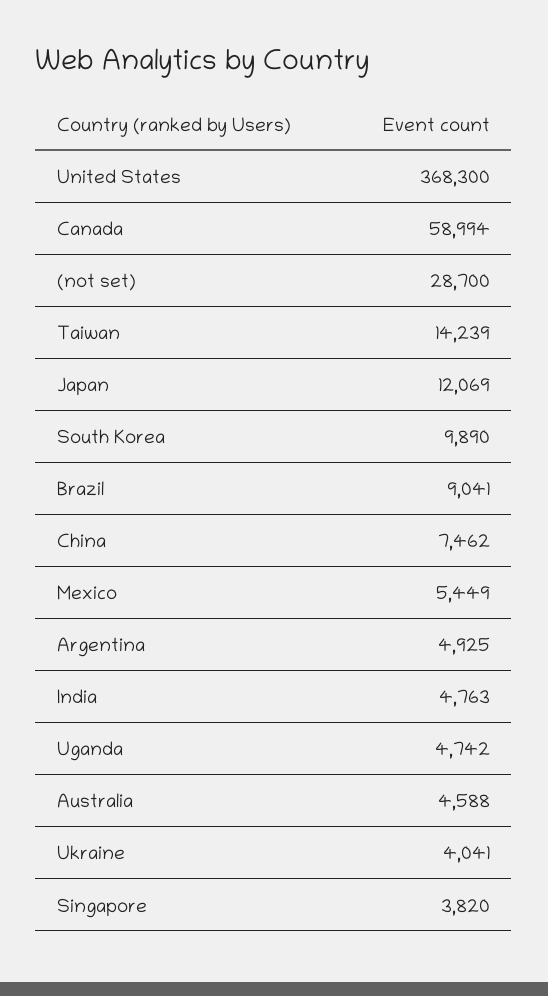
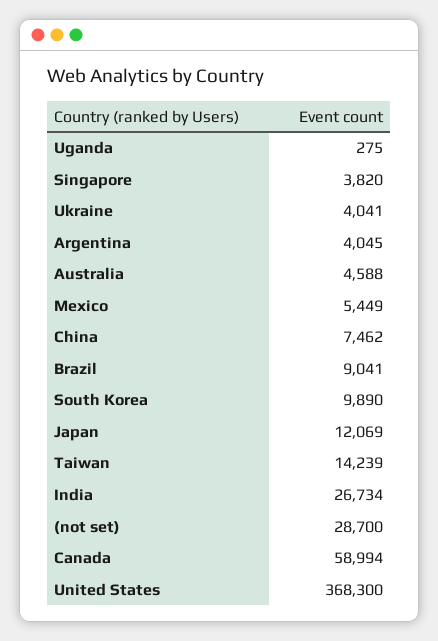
Argentina: 4925 -> 4045
India: 4763 -> 26734
Uganda: 4742 -> 275

